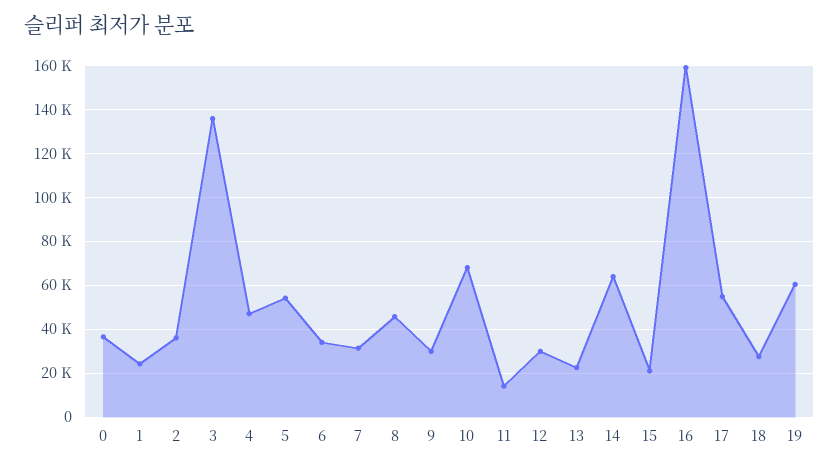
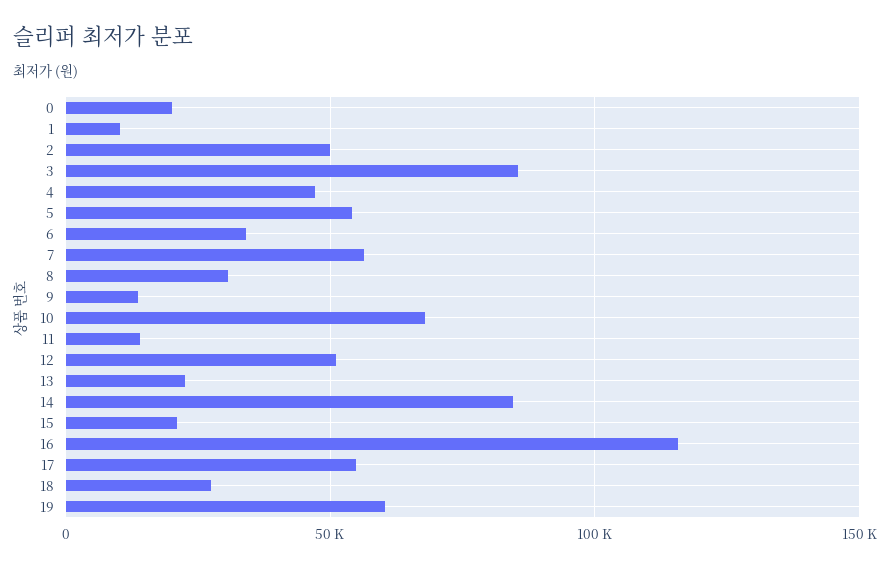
0: 35000 -> 20000
1: 25000 -> 10000
2: 35000 -> 50000
3: 135000 -> 85000
7: 30000 -> 55000
8: 45000 -> 30000
9: 30000 -> 15000
12: 30000 -> 50000
14: 65000 -> 85000
16: 160000 -> 115000

